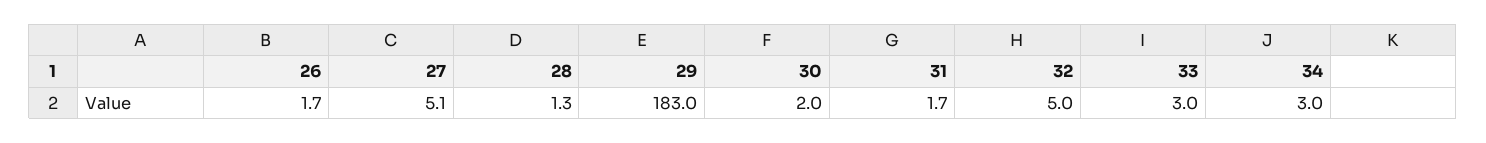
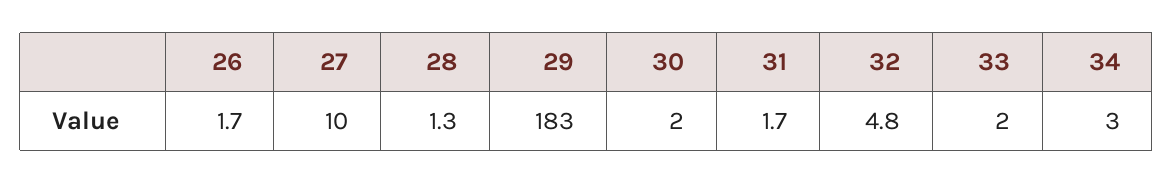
27: 5.1 -> 10
32: 5 -> 4.8
33: 3 -> 2

